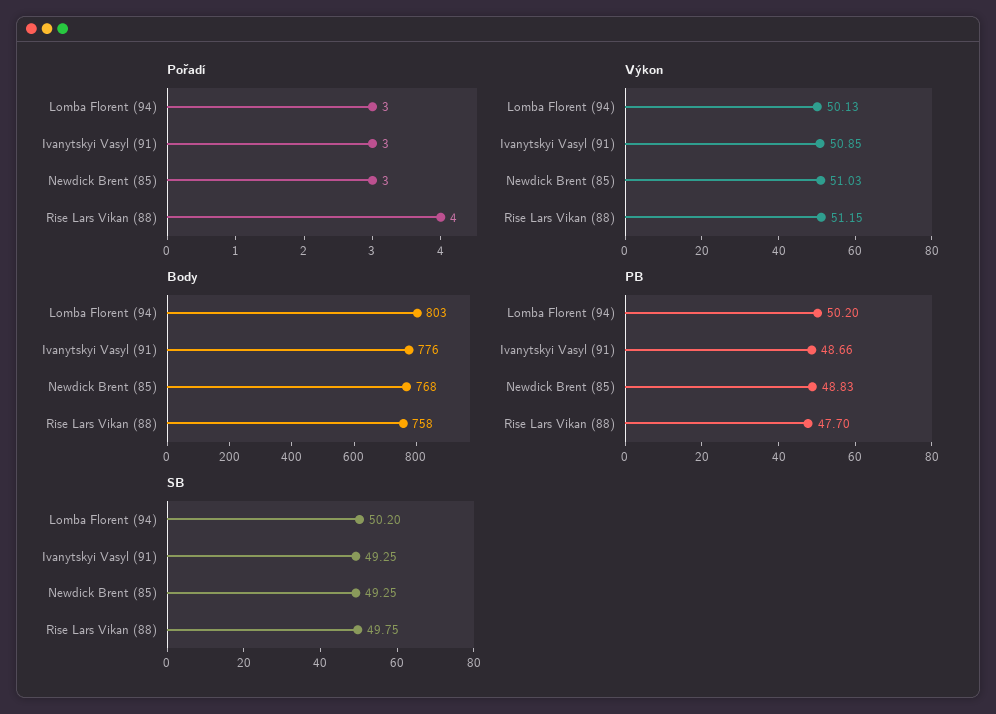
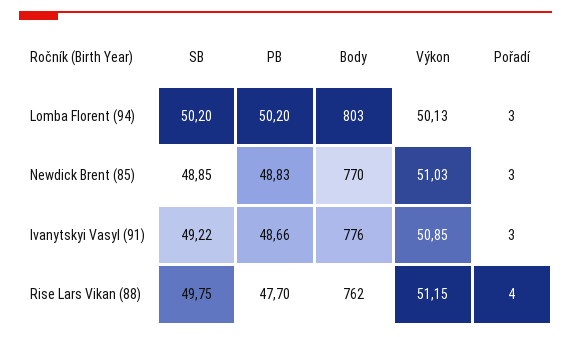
Body, Newdick Brent (85): 768 -> 770
Body, Rise Lars Vikan (88): 758 -> 762
SB, Ivanytskyi Vasyl (91): 49.25 -> 49.22
SB, Newdick Brent (85): 49.25 -> 48.85

